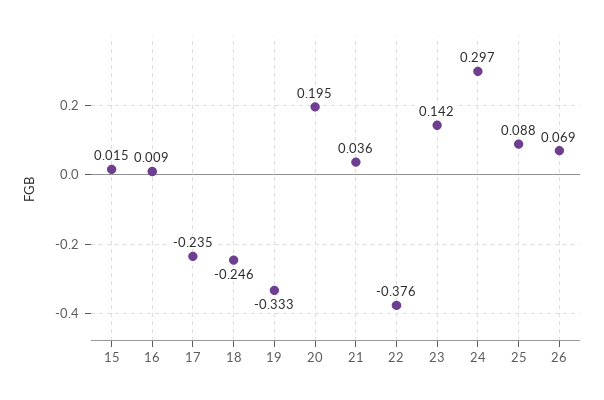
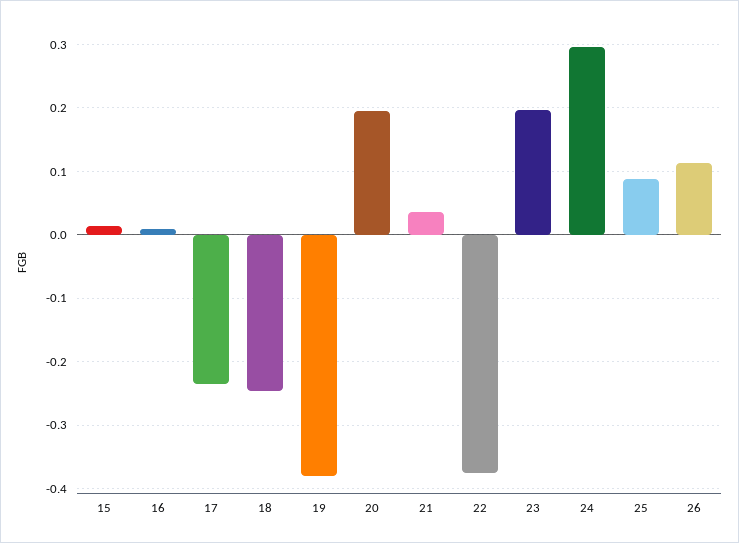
19: -0.333 -> -0.38
23: 0.142 -> 0.2
26: 0.069 -> 0.11

